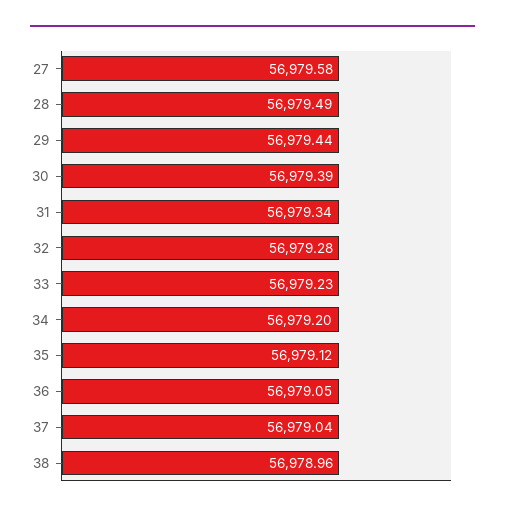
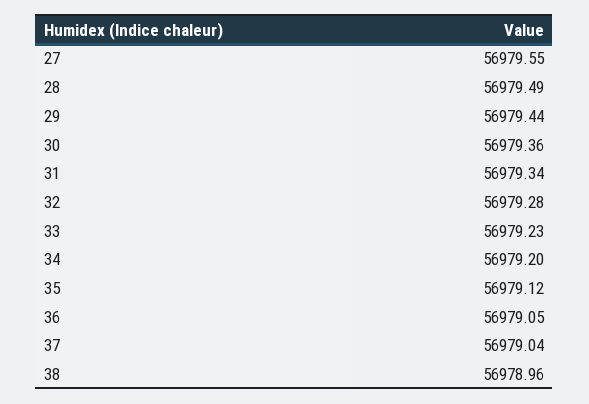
27: 56979.58 -> 56979.55
30: 56979.39 -> 56979.36

